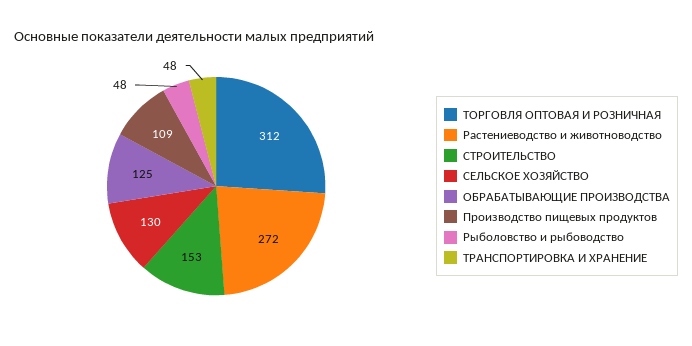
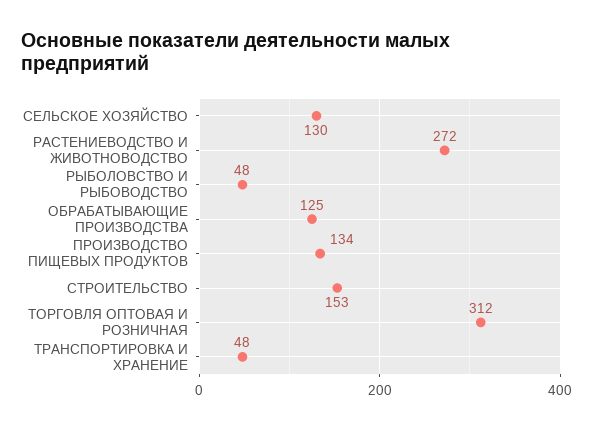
Производство пищевых продуктов: 109 -> 134

